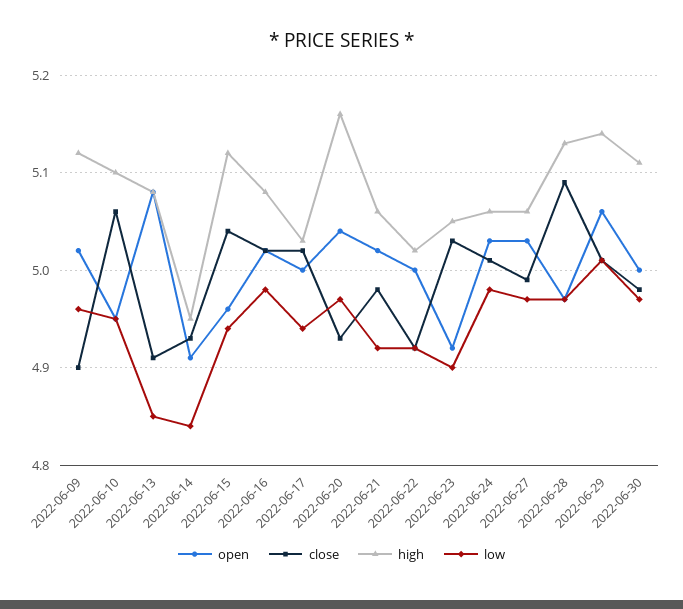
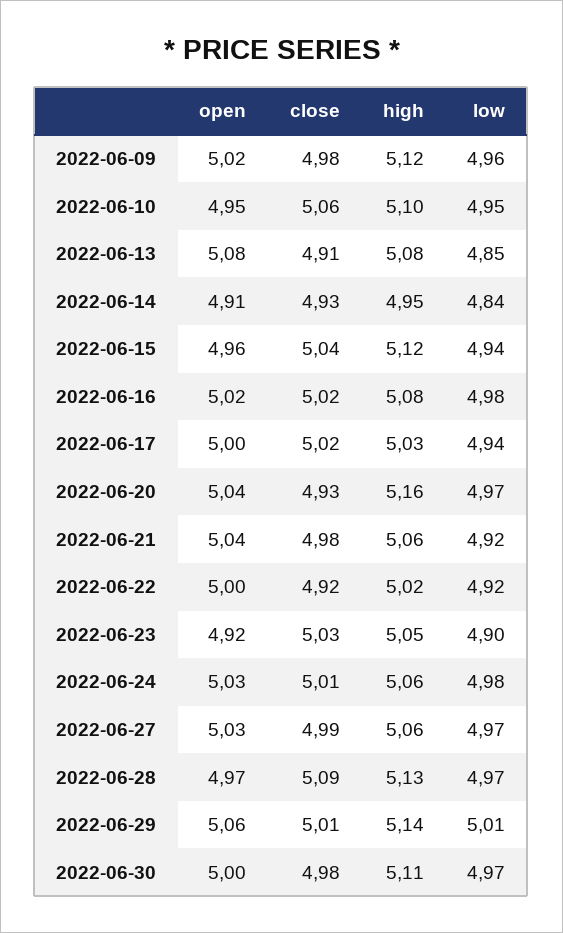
close, 2022-06-09: 4.9 -> 4.98
open, 2022-06-21: 5.02 -> 5.04

